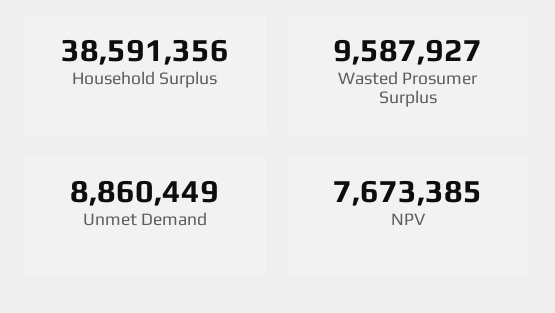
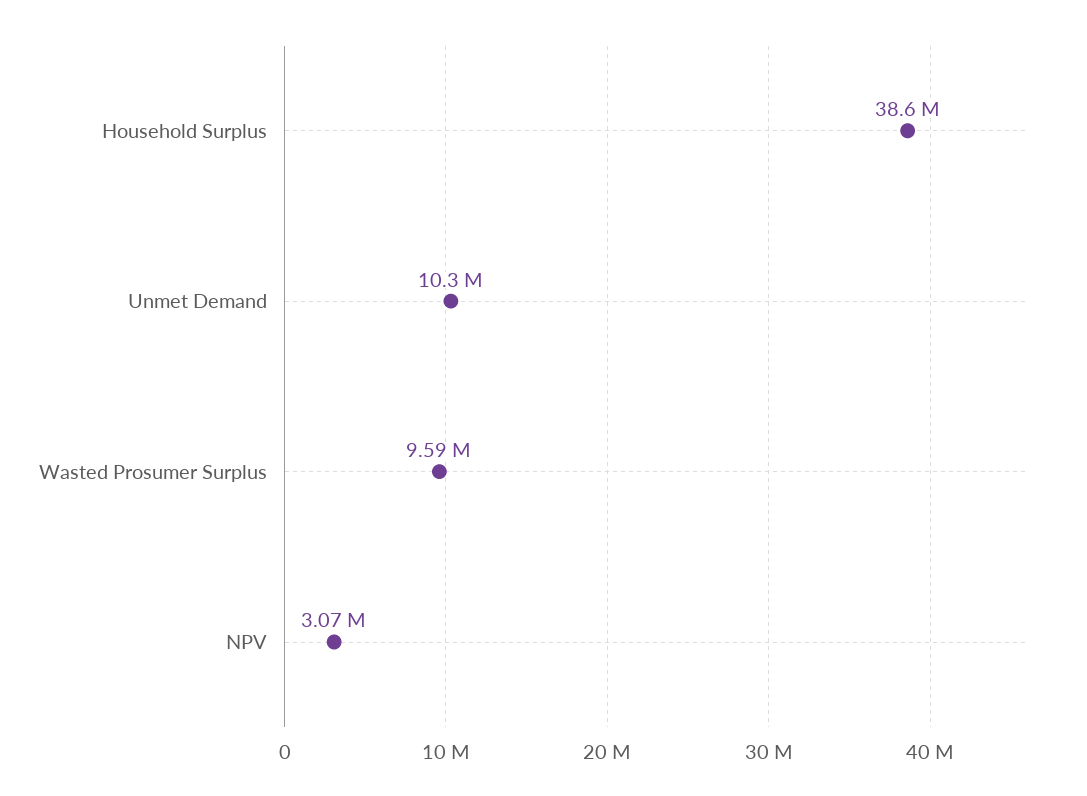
Unmet Demand: 8860449 -> 10300000
NPV: 7673385 -> 3070000

